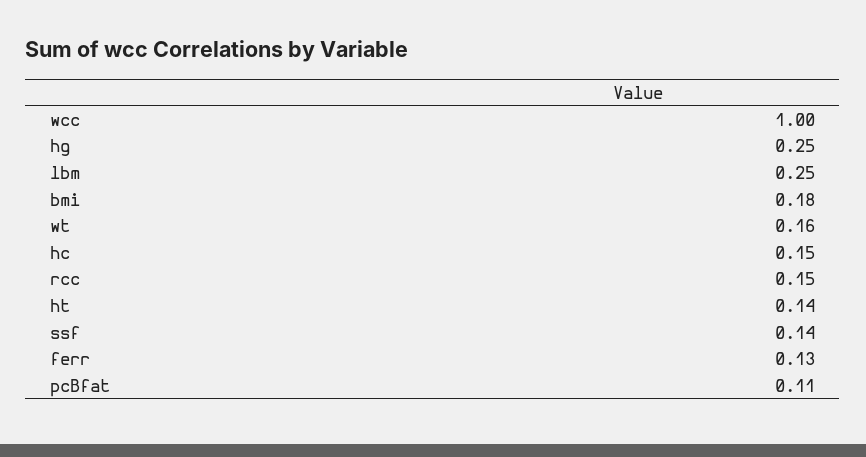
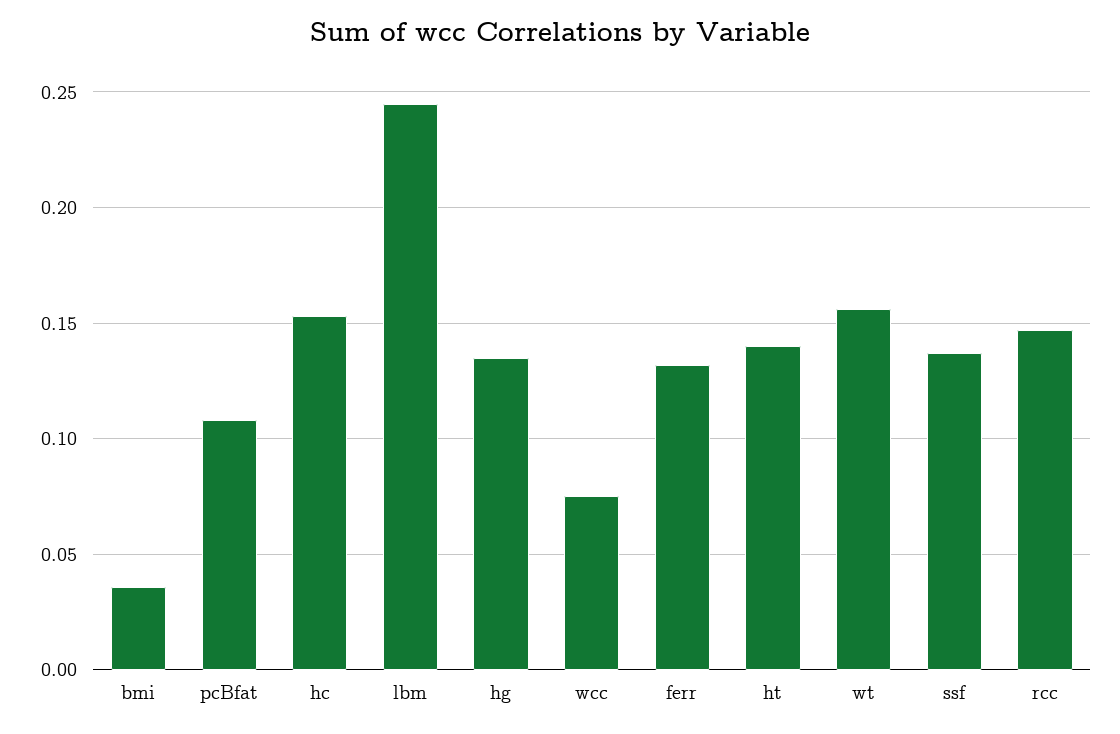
wcc: 1 -> 0.075
hg: 0.25 -> 0.135
bmi: 0.18 -> 0.035

